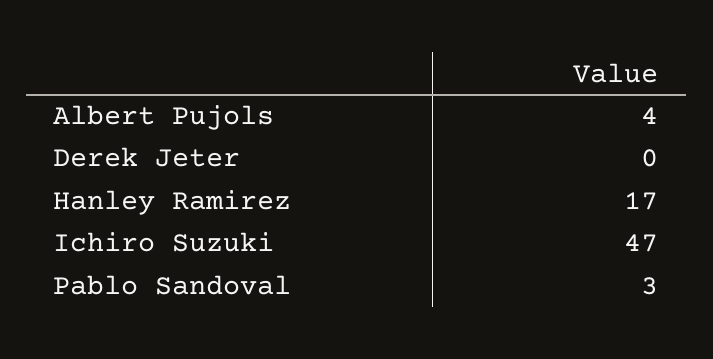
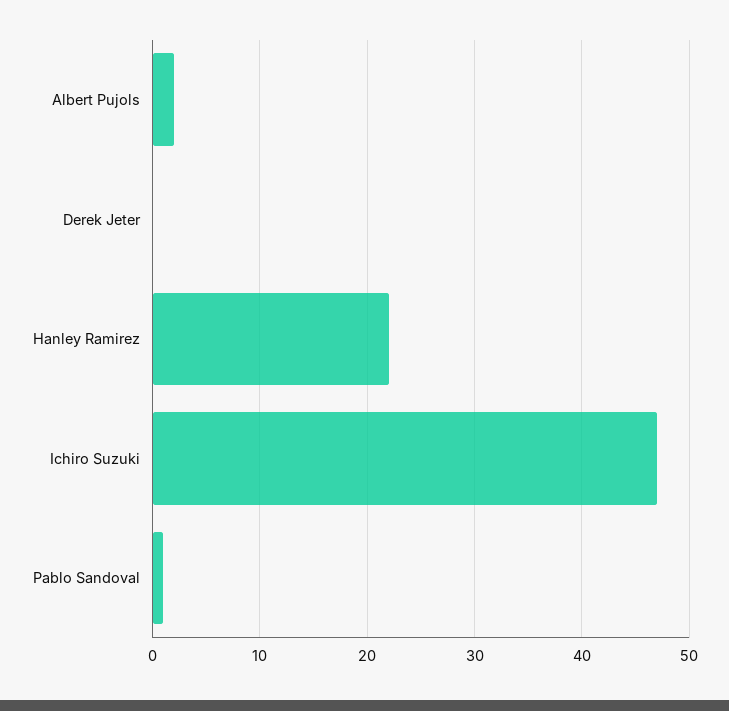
Albert Pujols: 4 -> 2
Hanley Ramirez: 17 -> 22
Pablo Sandoval: 3 -> 1

